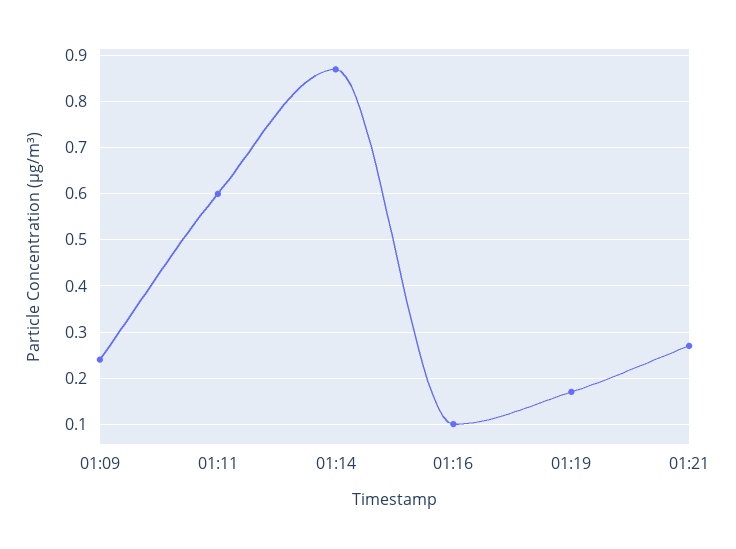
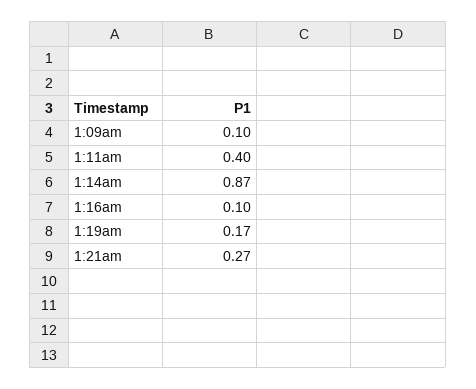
01:09: 0.25 -> 0.1
01:11: 0.6 -> 0.4

